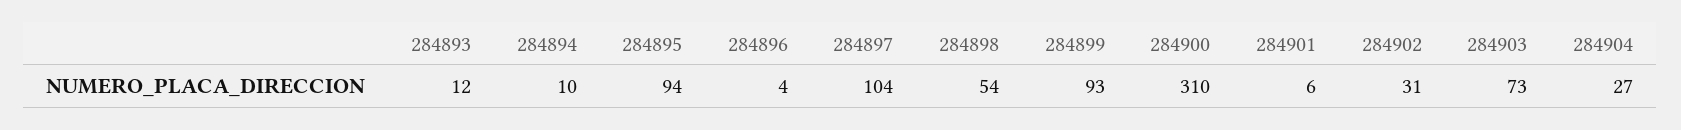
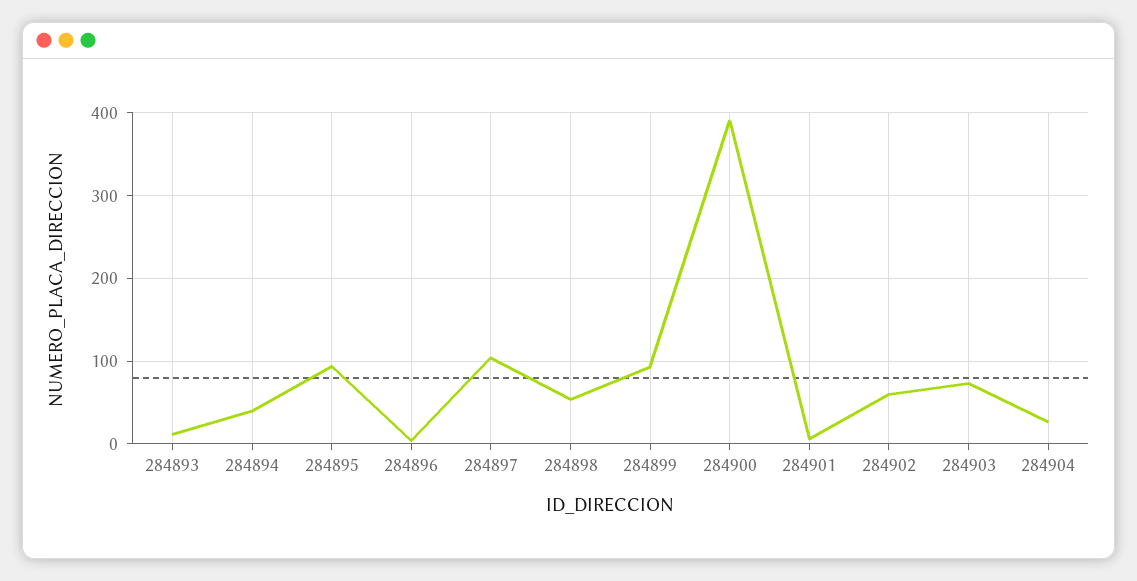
284894: 10 -> 40
284900: 310 -> 390
284902: 31 -> 60

